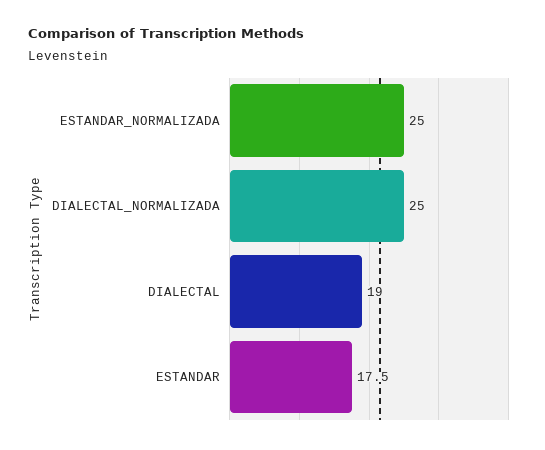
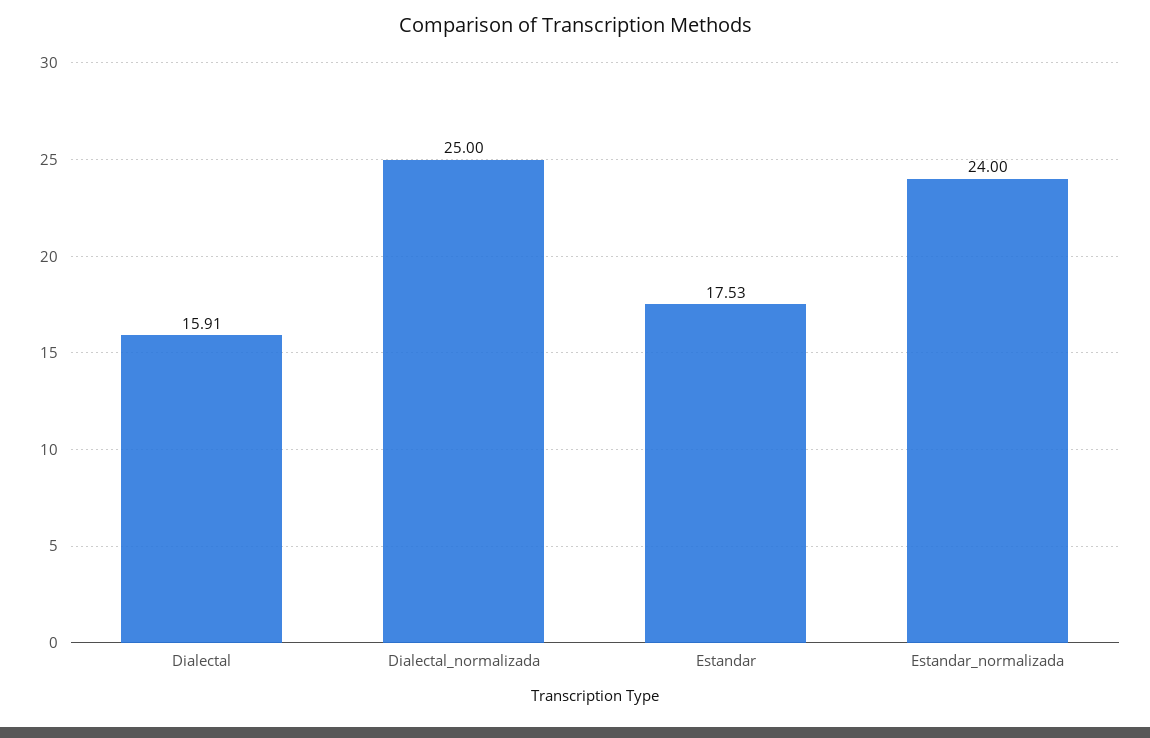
ESTANDAR_NORMALIZADA: 25 -> 24
DIALECTAL: 19 -> 15.91

